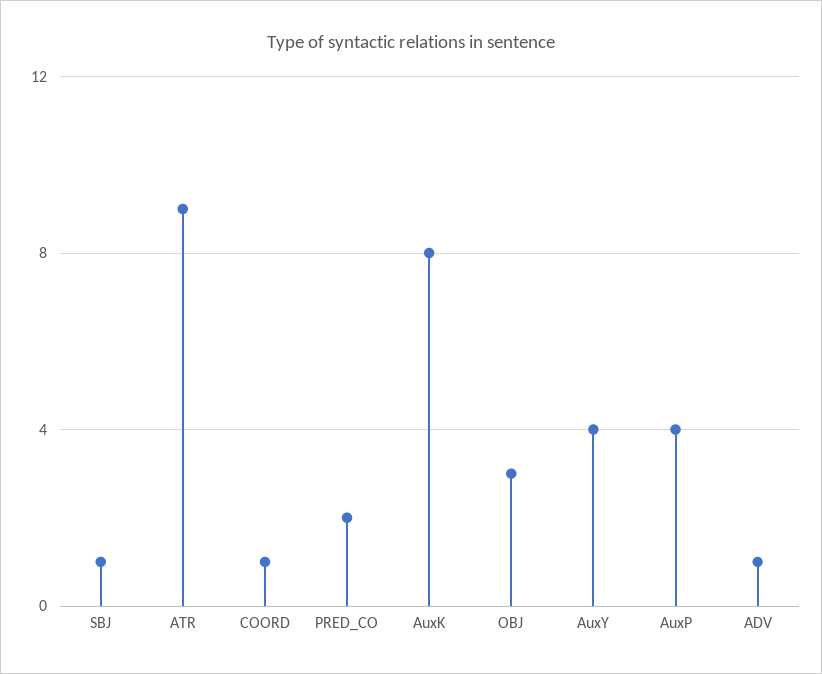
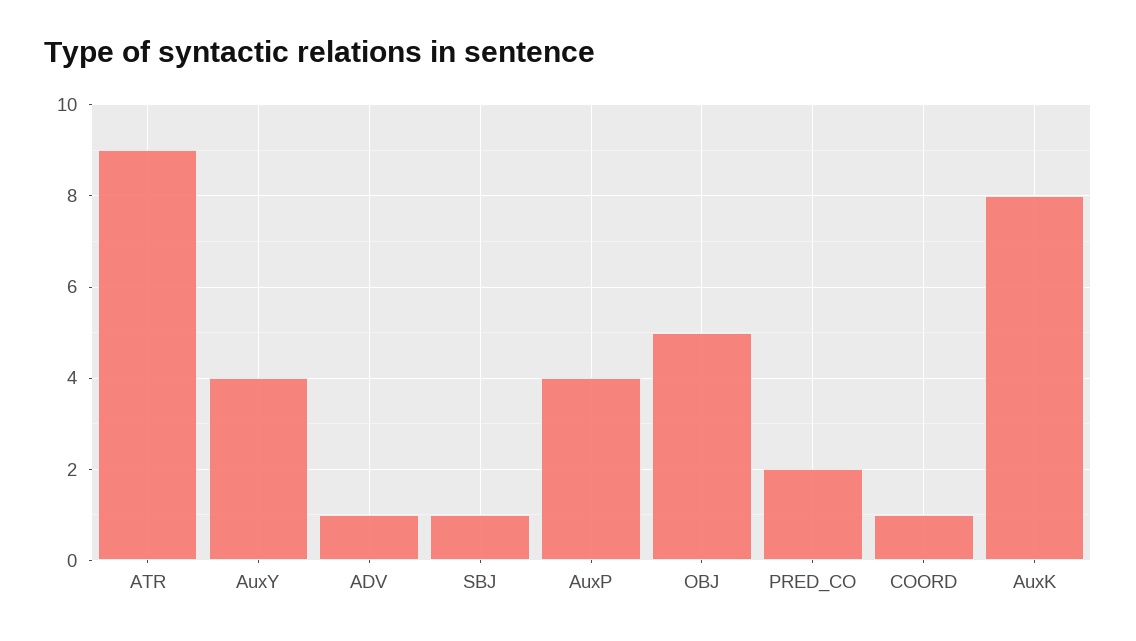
OBJ: 3 -> 5

